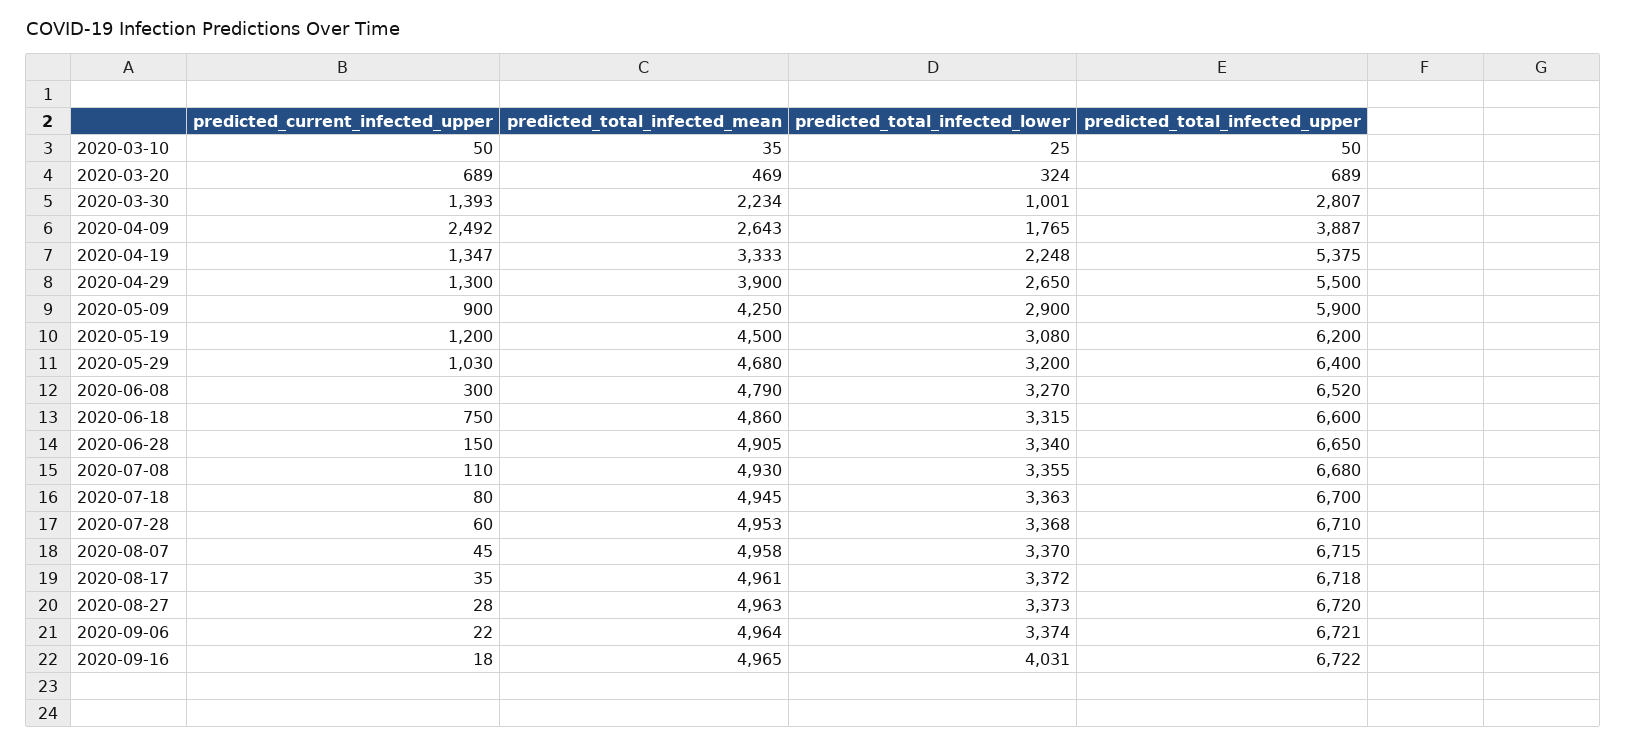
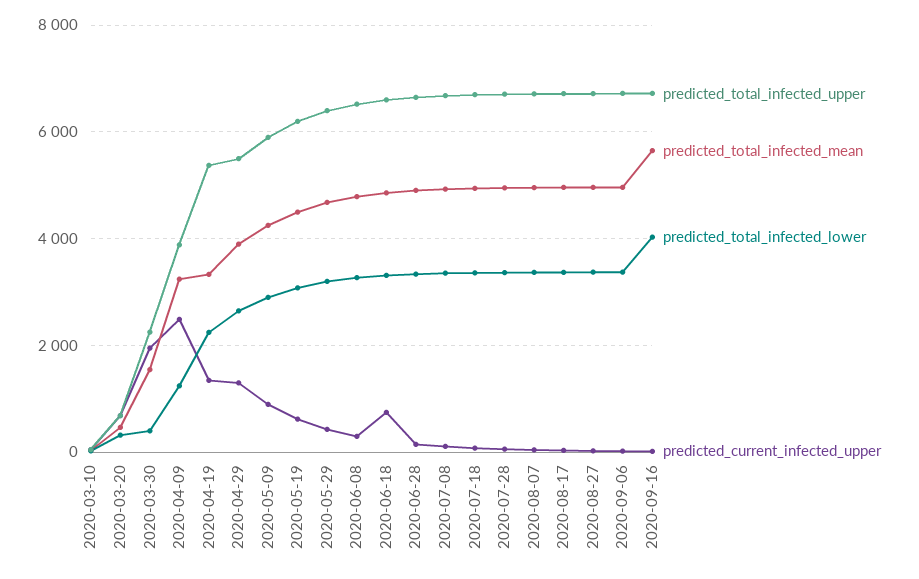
predicted_current_infected_upper, 2020-03-30: 1393 -> 2000
predicted_total_infected_mean, 2020-03-30: 2234 -> 1600
predicted_total_infected_lower, 2020-03-30: 1001 -> 400
predicted_total_infected_upper, 2020-03-30: 2807 -> 2200
predicted_total_infected_mean, 2020-04-09: 2643 -> 3200
predicted_total_infected_lower, 2020-04-09: 1765 -> 1200
predicted_current_infected_upper, 2020-05-19: 1200 -> 600
predicted_current_infected_upper, 2020-05-29: 1030 -> 400
predicted_total_infected_mean, 2020-09-16: 4965 -> 5600

